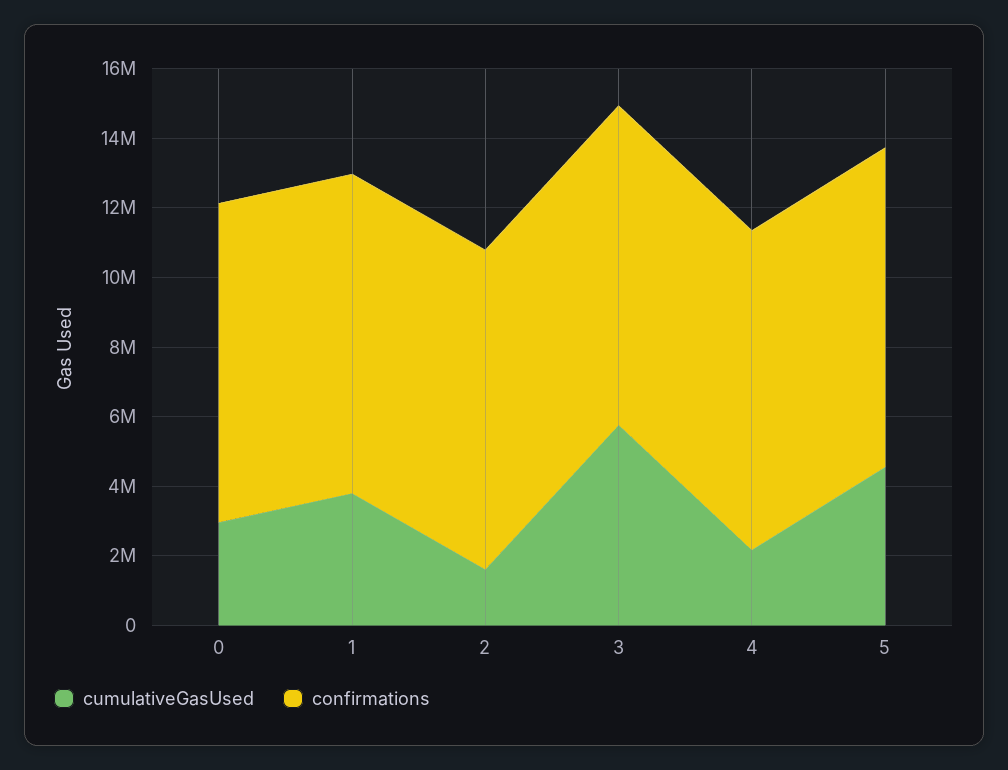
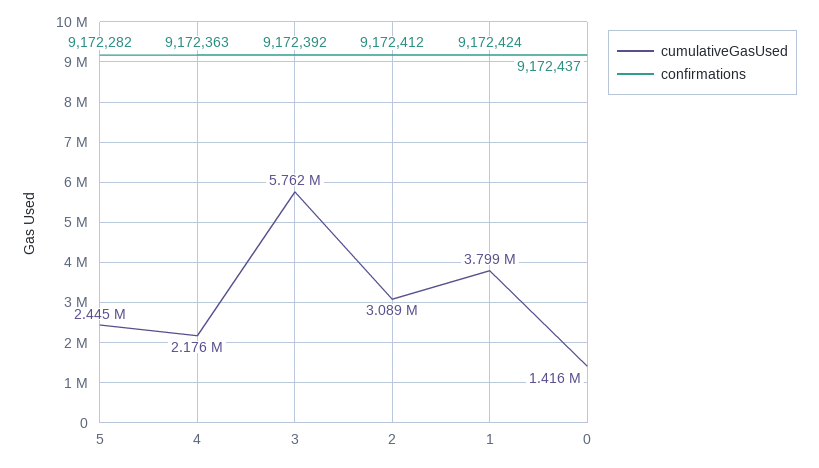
cumulativeGasUsed, 0: 3000000 -> 1416000
cumulativeGasUsed, 2: 1500000 -> 3089000
cumulativeGasUsed, 5: 4500000 -> 2445000

